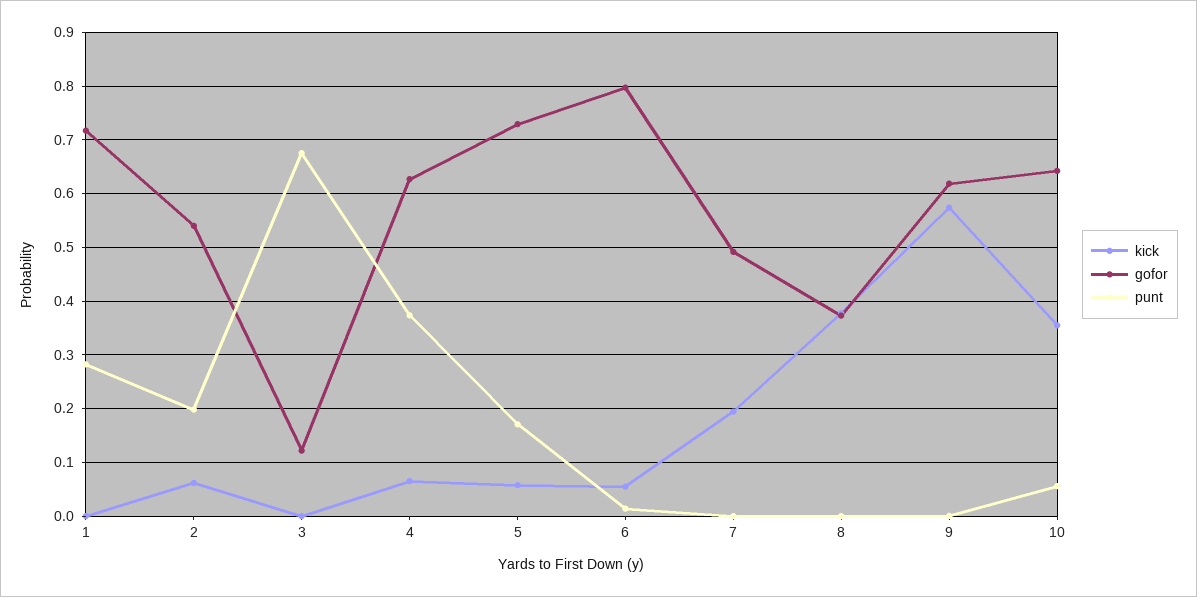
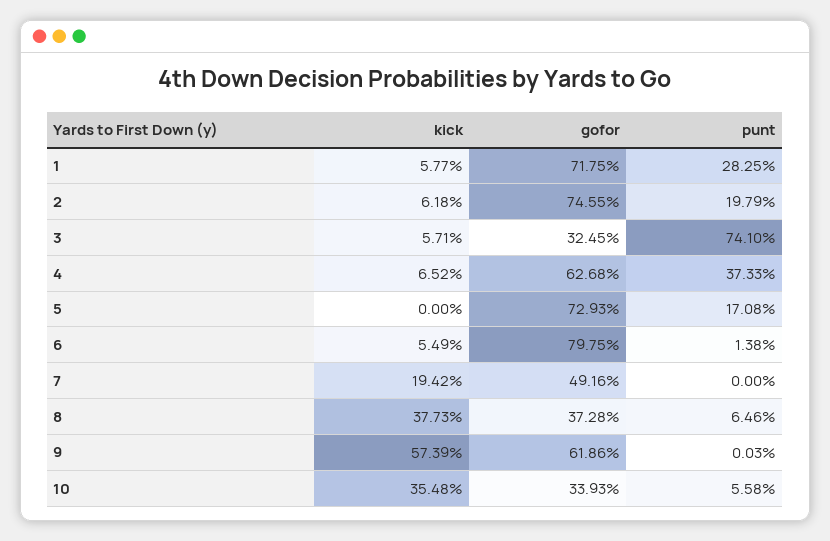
kick, 1: 0 -> 0.0577
gofor, 2: 0.54 -> 0.7455
kick, 3: 0 -> 0.0571
gofor, 3: 0.12 -> 0.3245
punt, 3: 0.68 -> 0.741
kick, 5: 0.06 -> 0
punt, 8: 0 -> 0.0646
gofor, 10: 0.64 -> 0.3393

